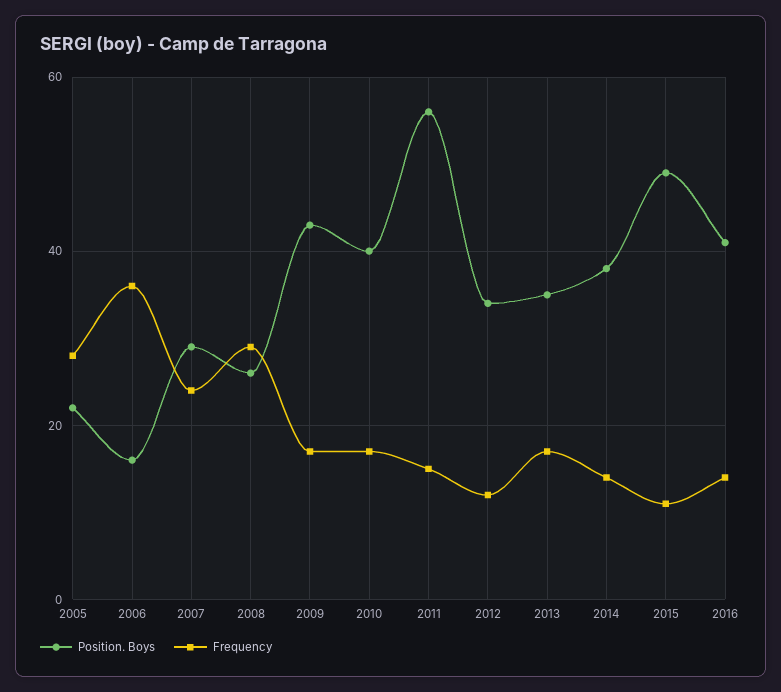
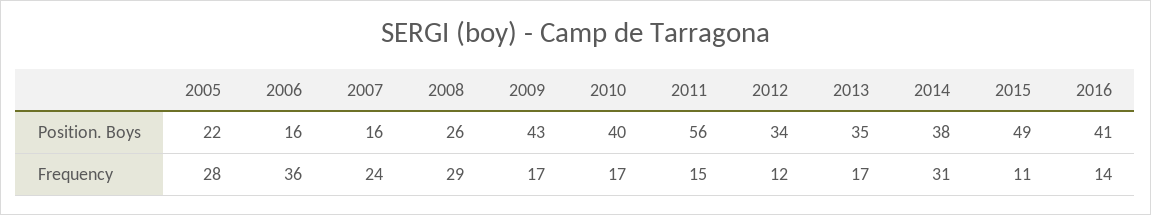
Position. Boys, 2007: 30 -> 16
Frequency, 2014: 15 -> 31

